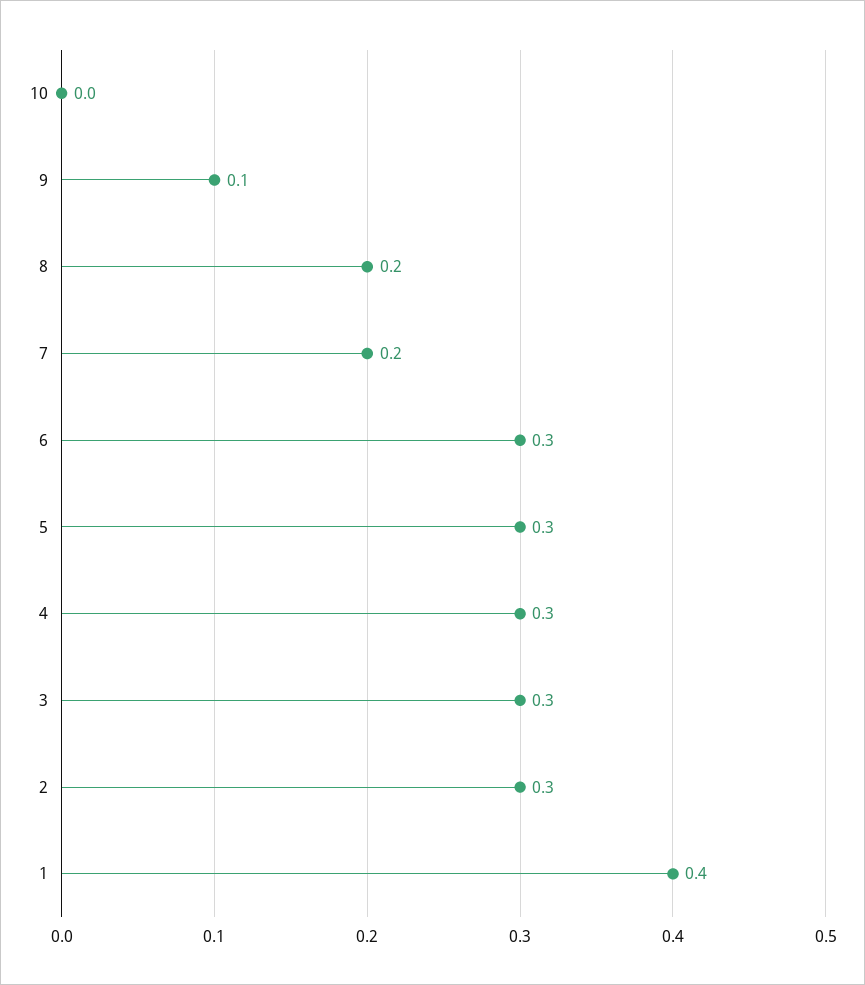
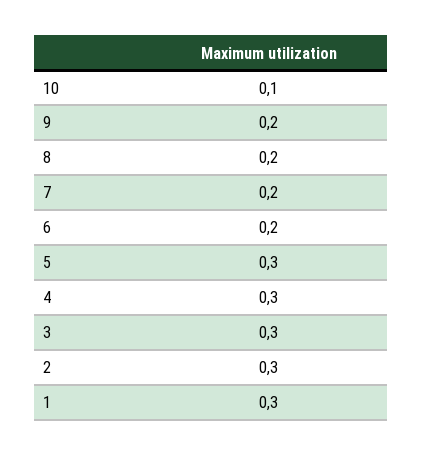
10: 0 -> 0.1
9: 0.1 -> 0.2
6: 0.3 -> 0.2
1: 0.4 -> 0.3

